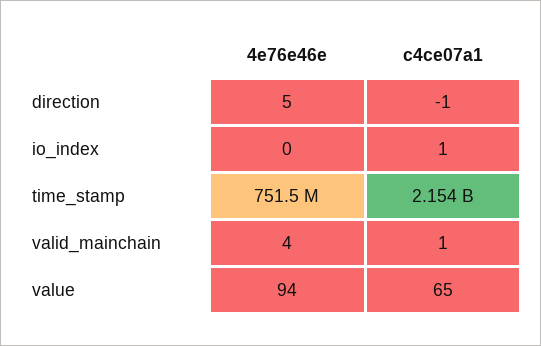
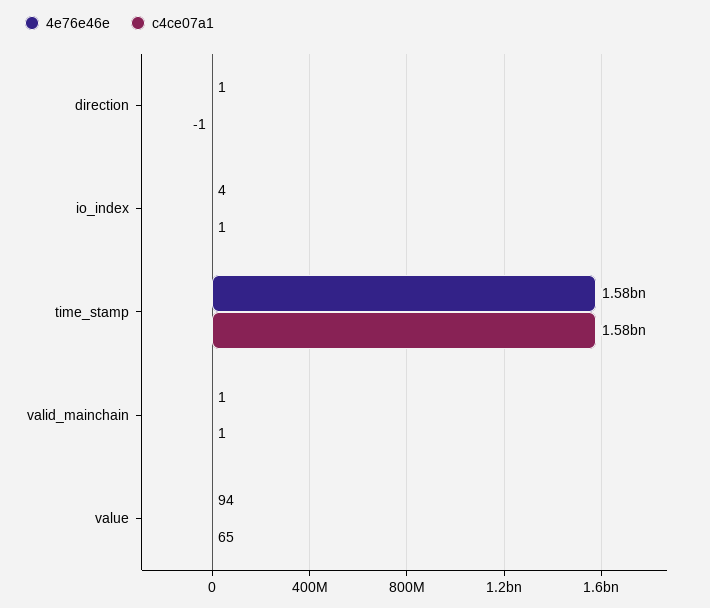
4e76e46e, direction: 5 -> 1
4e76e46e, io_index: 0 -> 4
4e76e46e, time_stamp: 751500000 -> 1580000000
c4ce07a1, time_stamp: 2154000000 -> 1580000000
4e76e46e, valid_mainchain: 4 -> 1

